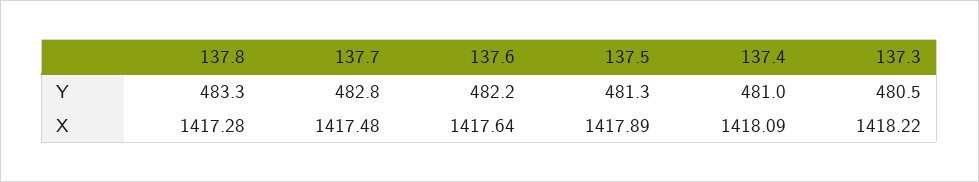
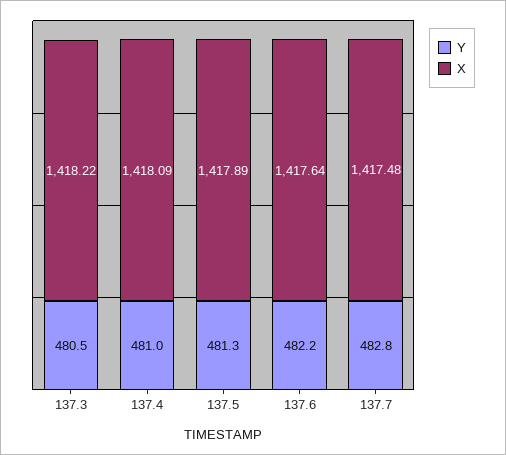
Y, 137.8: 483.3 -> none
X, 137.8: 1417.28 -> none

